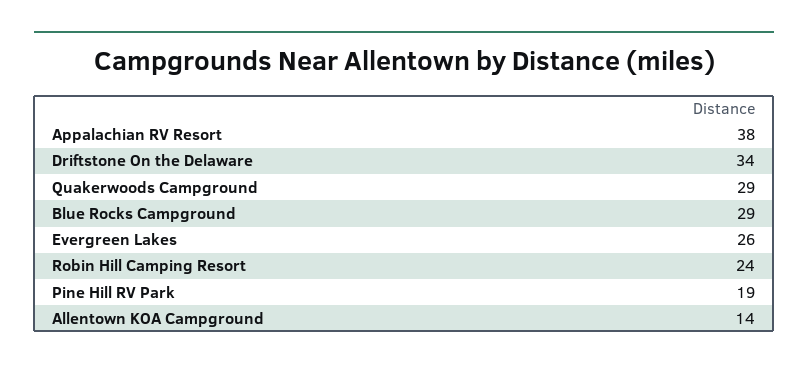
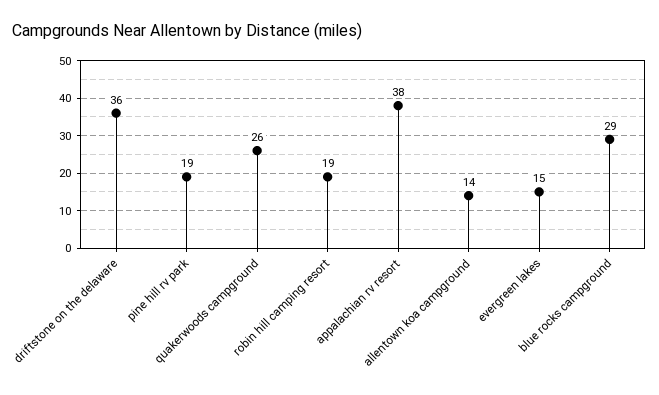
Driftstone On the Delaware: 34 -> 36
Quakerwoods Campground: 29 -> 26
Evergreen Lakes: 26 -> 15
Robin Hill Camping Resort: 24 -> 19

